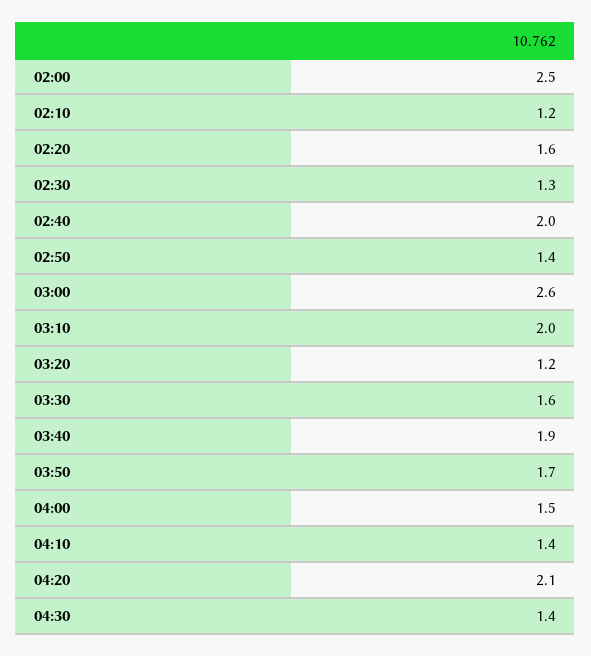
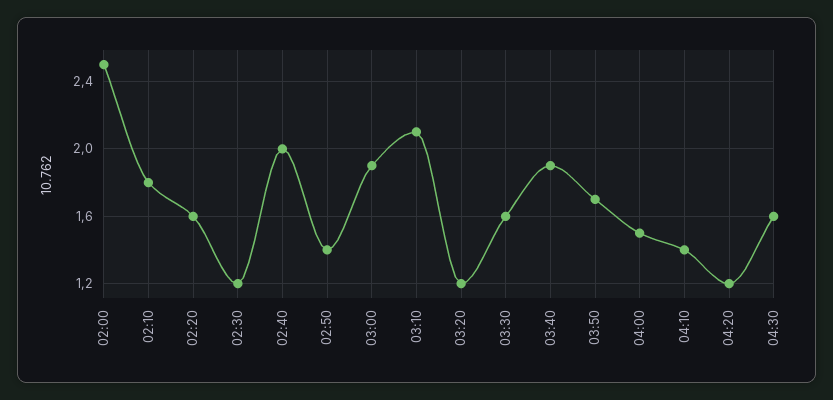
02:10: 1.2 -> 1.8
02:30: 1.3 -> 1.2
03:00: 2.6 -> 1.9
03:10: 2 -> 2.1
04:20: 2.1 -> 1.2
04:30: 1.4 -> 1.6

